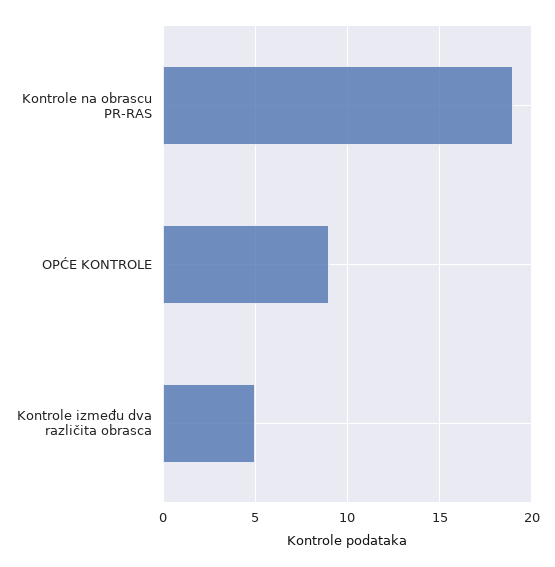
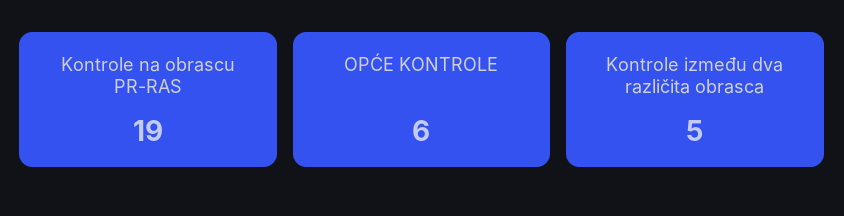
OPĆE KONTROLE: 9 -> 6

